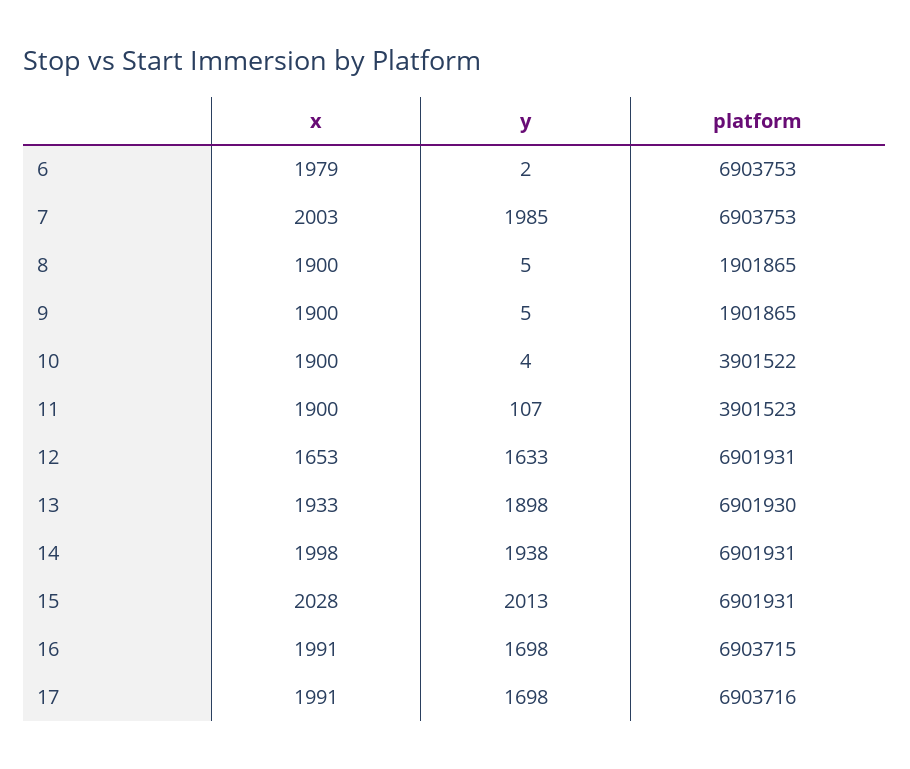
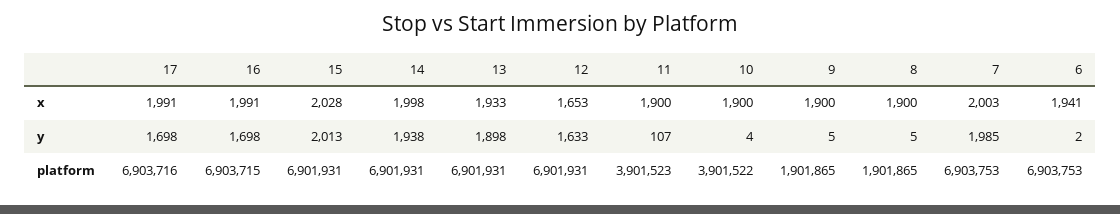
x, 6: 1979 -> 1941
platform, 13: 6901930 -> 6901931

